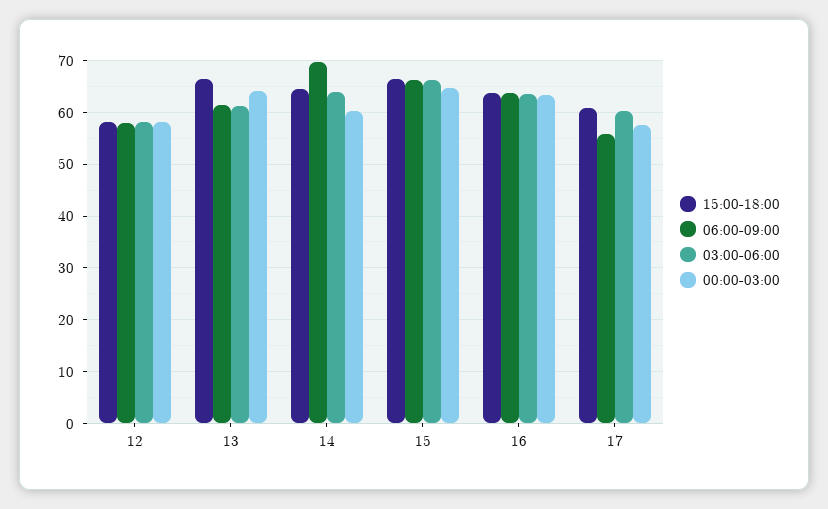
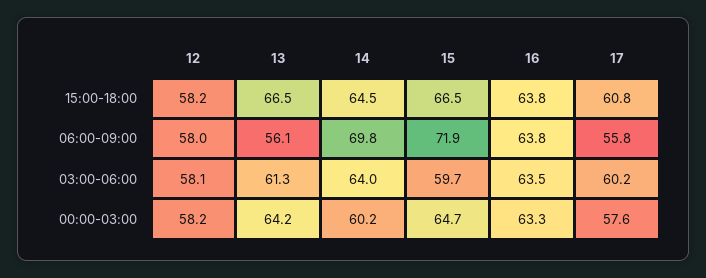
06:00-09:00, 13: 62 -> 56.1
06:00-09:00, 15: 66 -> 71.9
03:00-06:00, 15: 66 -> 59.7

